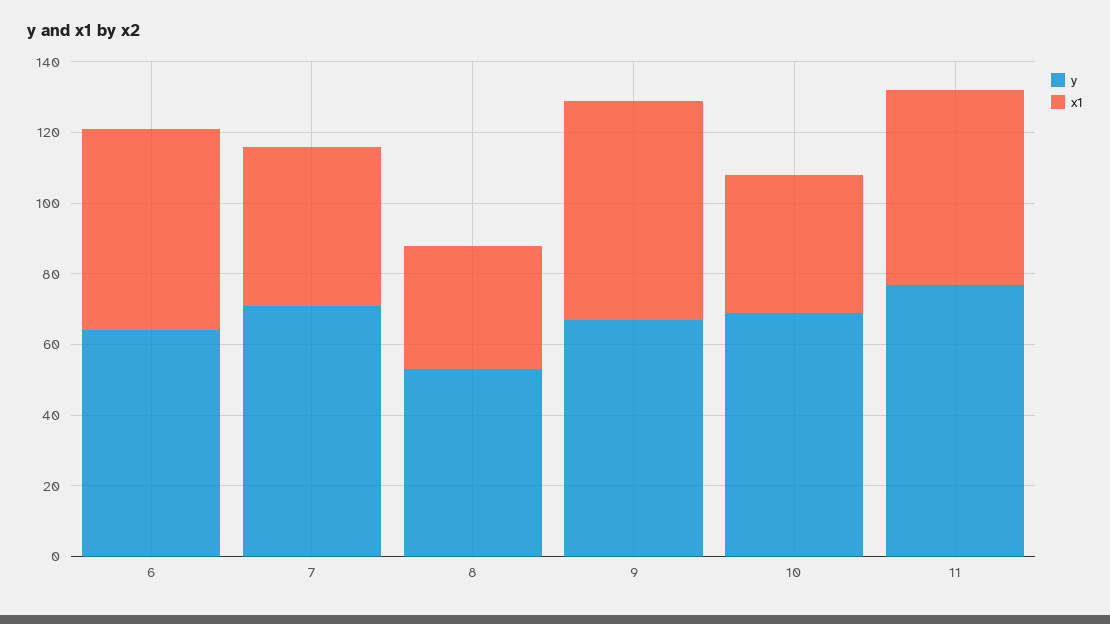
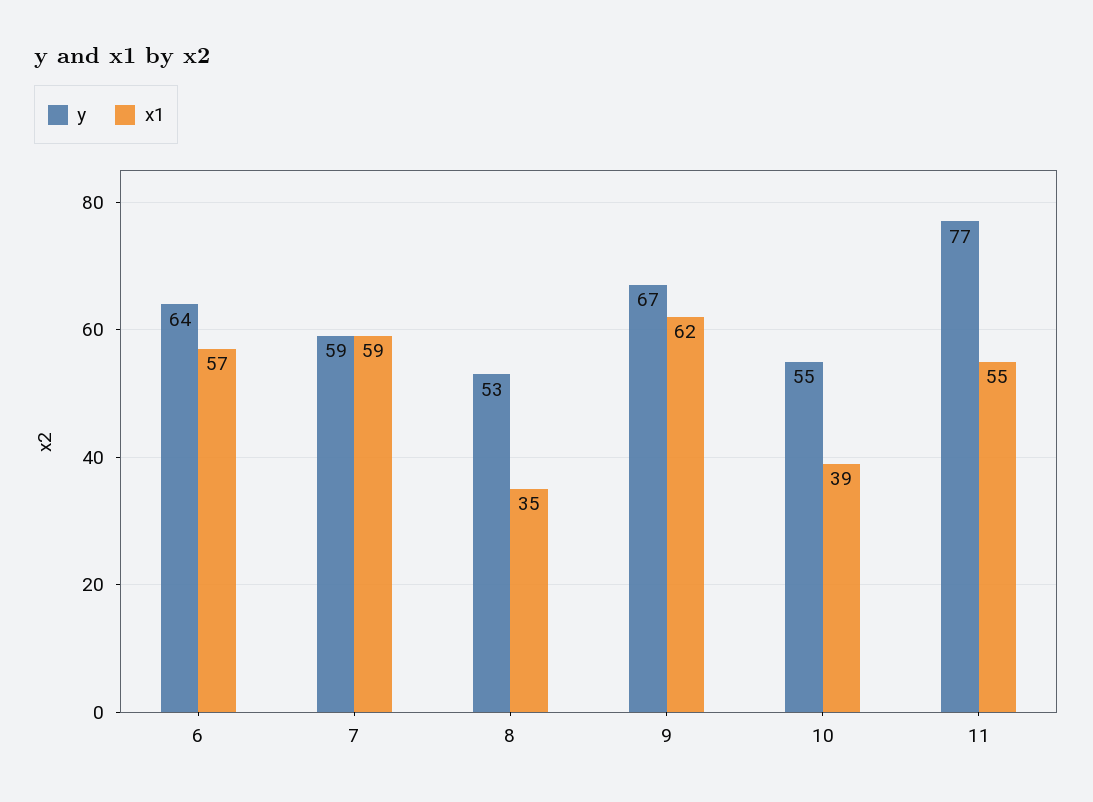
y, 7: 70 -> 59
x1, 7: 45 -> 59
y, 10: 70 -> 55

